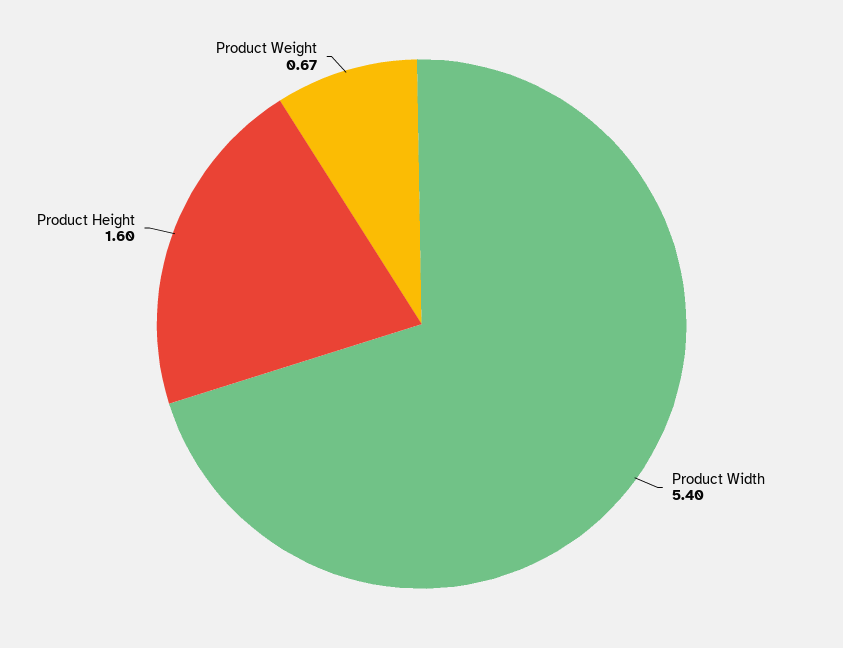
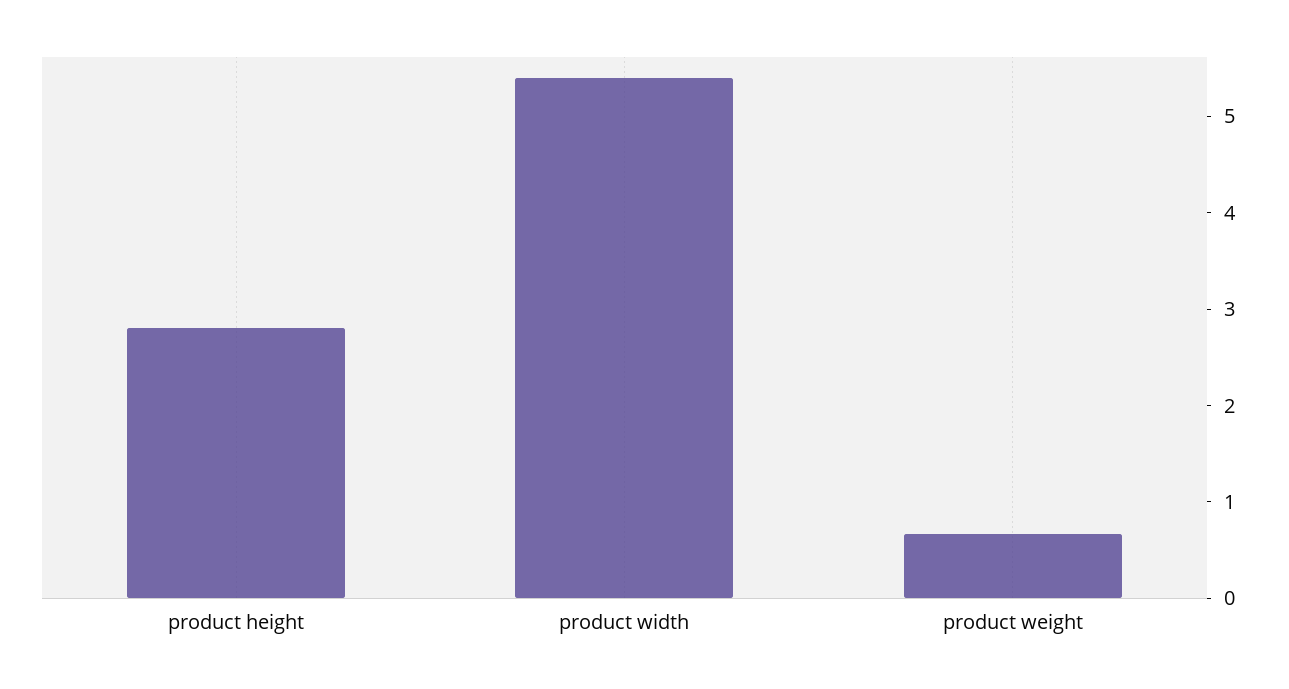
Product Height: 1.6 -> 2.8

